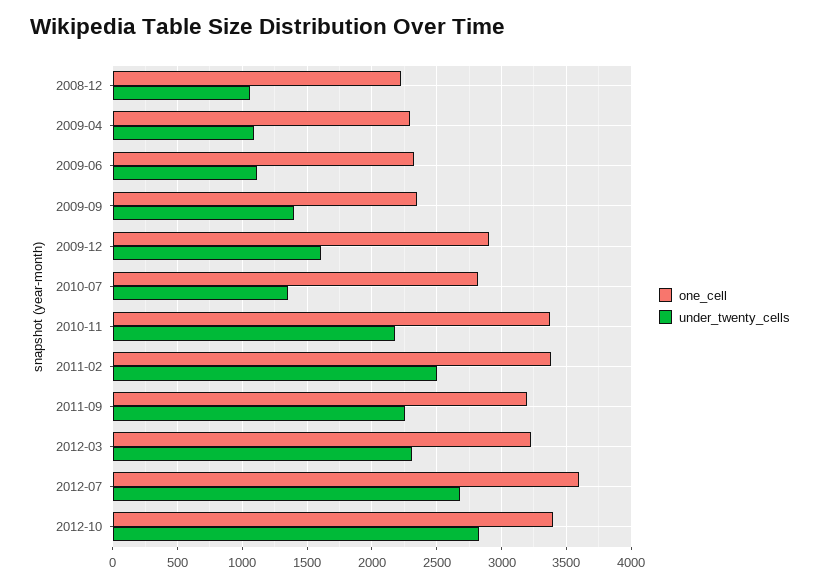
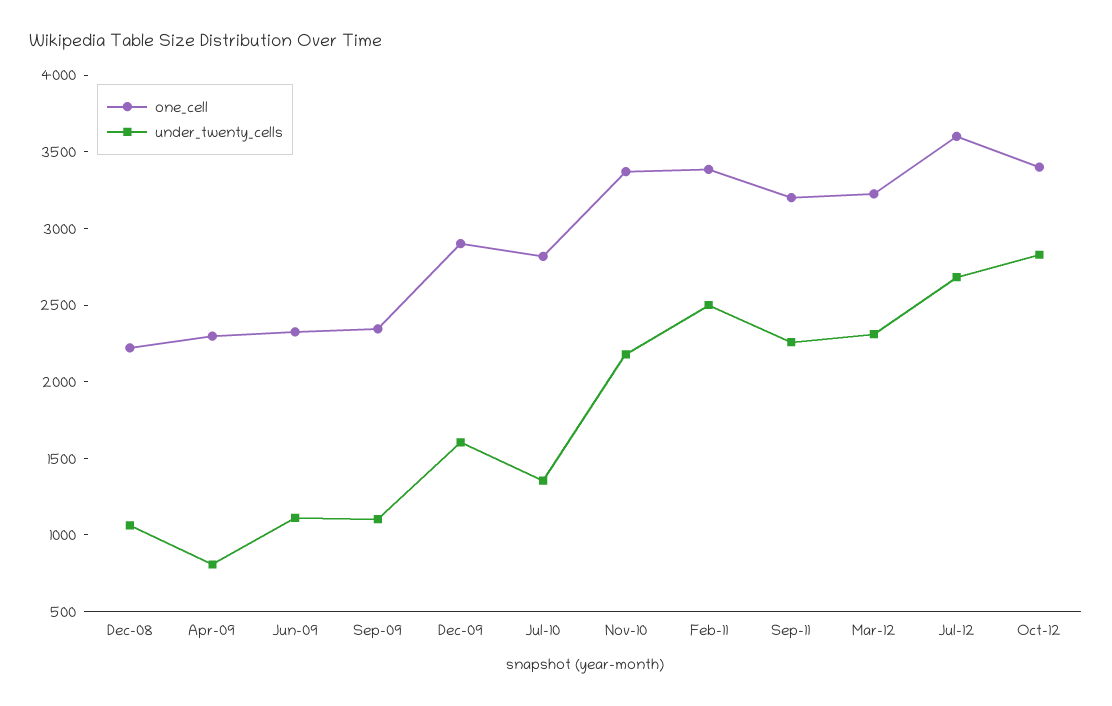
under_twenty_cells, 2009-04: 1100 -> 800
under_twenty_cells, 2009-09: 1400 -> 1100

